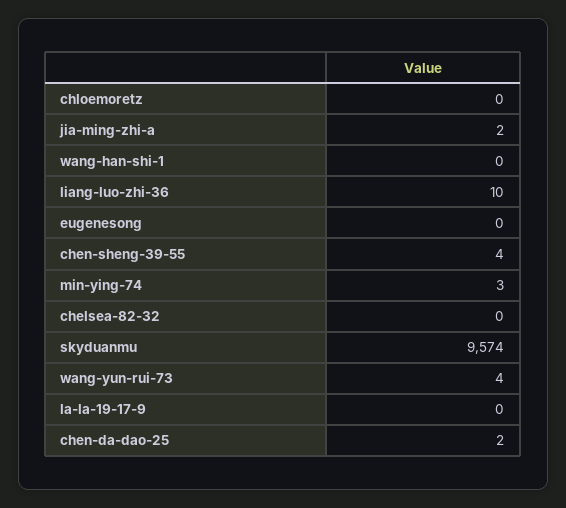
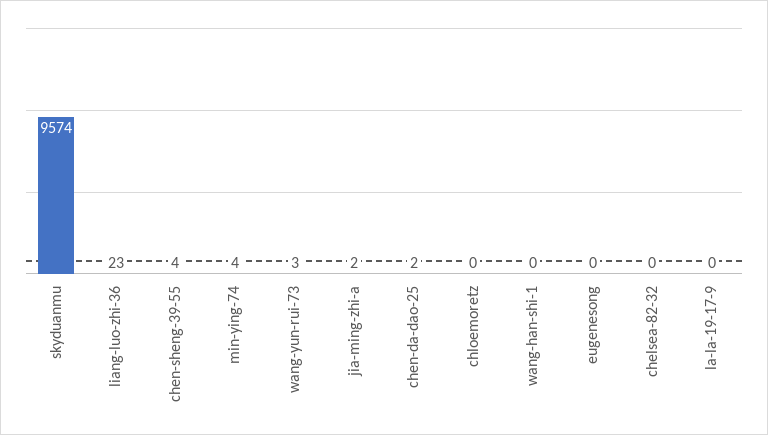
liang-luo-zhi-36: 10 -> 23
min-ying-74: 3 -> 4
wang-yun-rui-73: 4 -> 3

